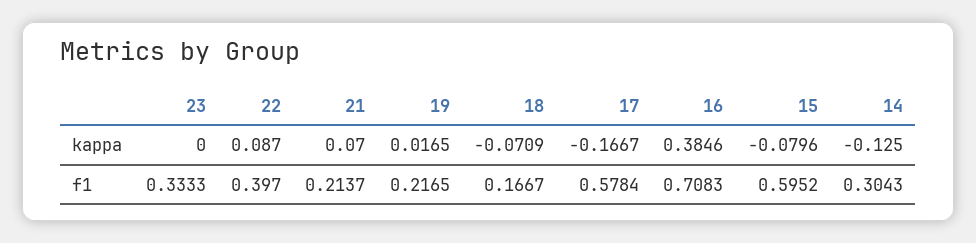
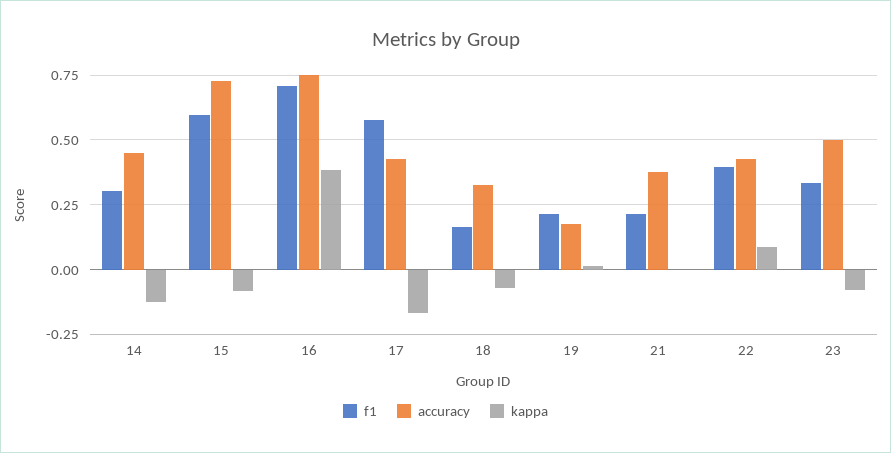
kappa, 23: 0 -> -0.075
kappa, 21: 0.07 -> 0
accuracy, 14: none -> 0.45
accuracy, 15: none -> 0.725
accuracy, 16: none -> 0.75
accuracy, 17: none -> 0.425
accuracy, 18: none -> 0.325
accuracy, 19: none -> 0.175
accuracy, 21: none -> 0.375
accuracy, 22: none -> 0.425
accuracy, 23: none -> 0.5

